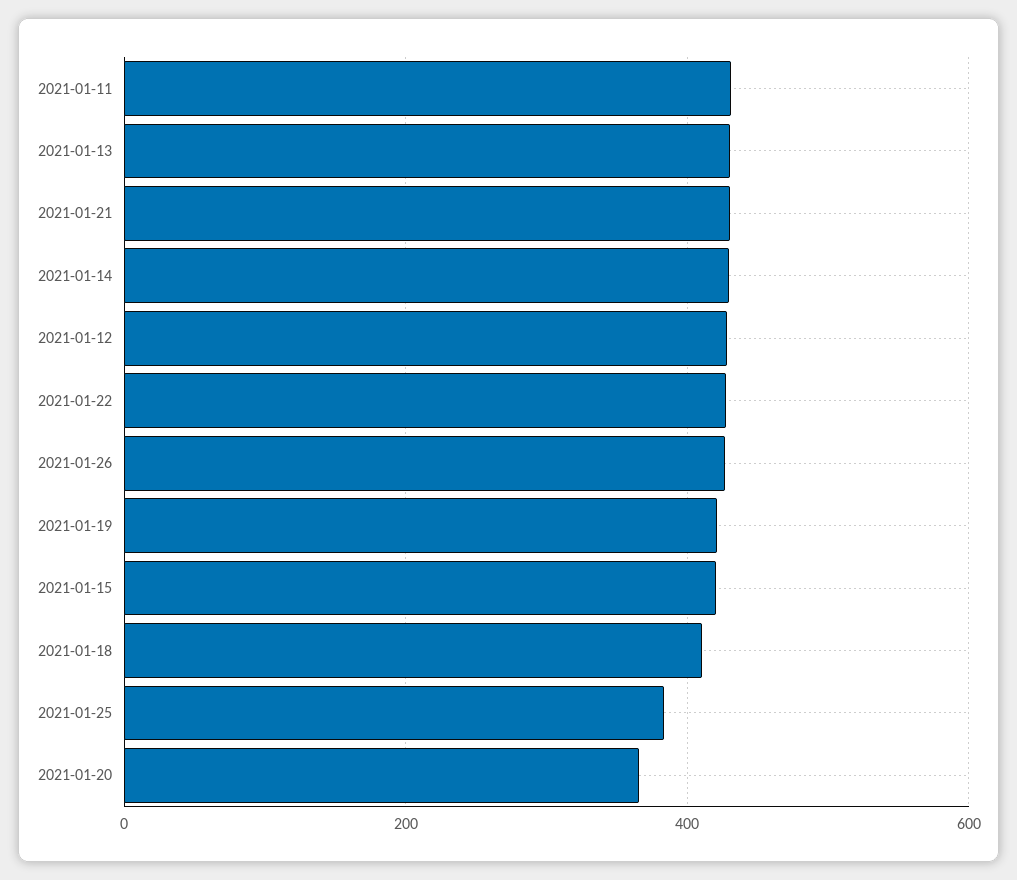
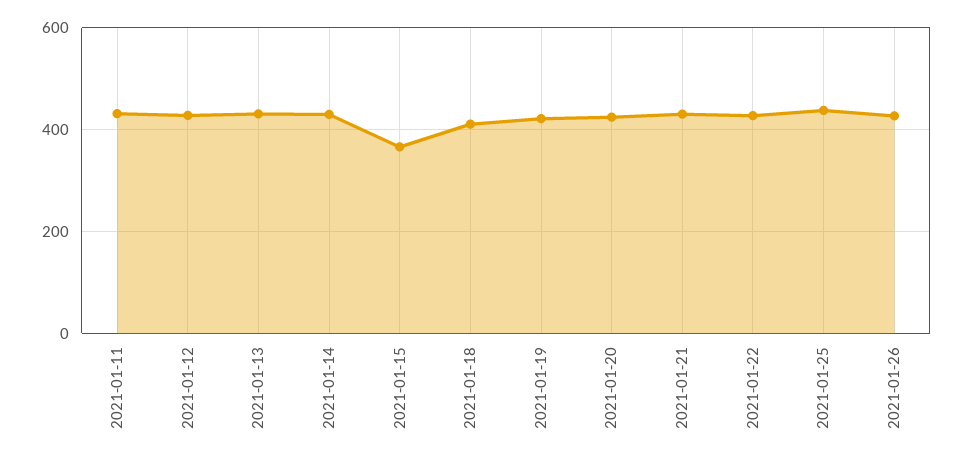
2021-01-15: 420 -> 360
2021-01-25: 380 -> 440
2021-01-20: 360 -> 420

